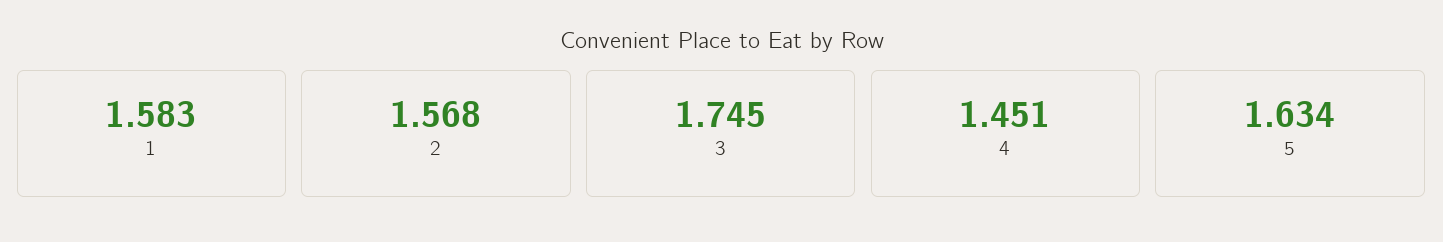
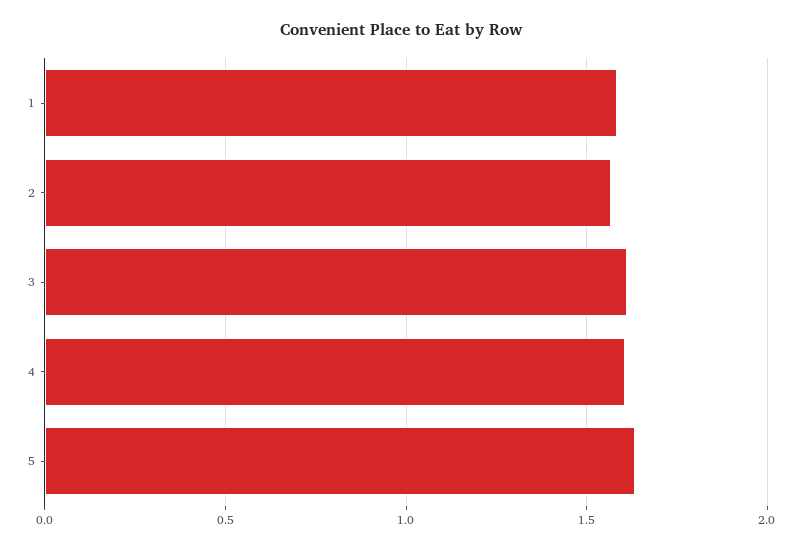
3: 1.745 -> 1.6
4: 1.451 -> 1.6

